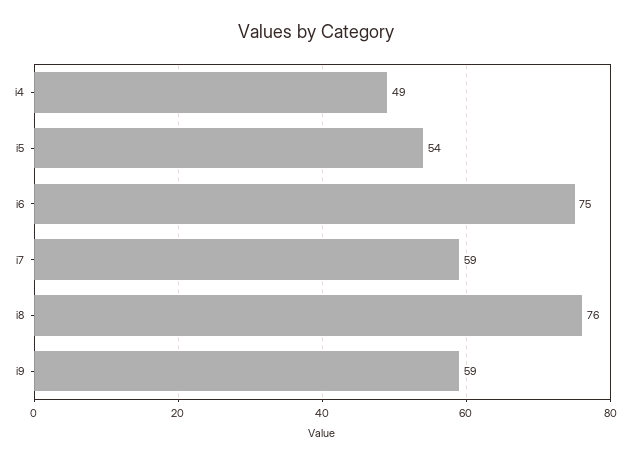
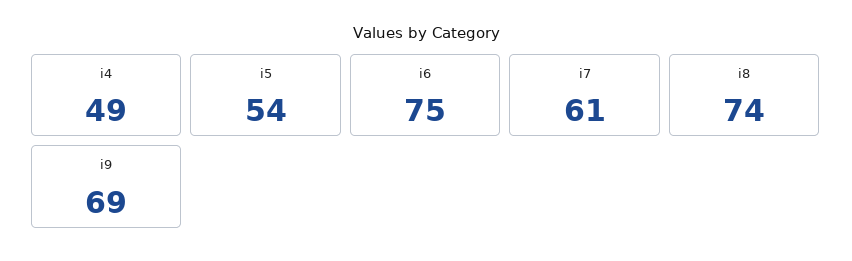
i7: 59 -> 61
i8: 76 -> 74
i9: 59 -> 69

